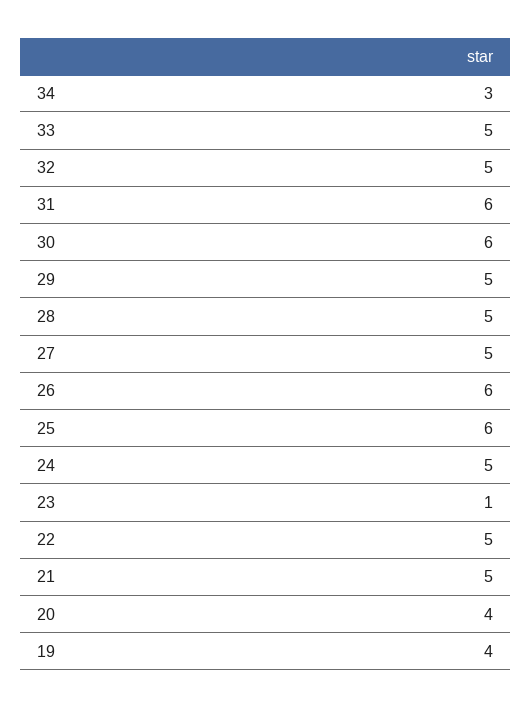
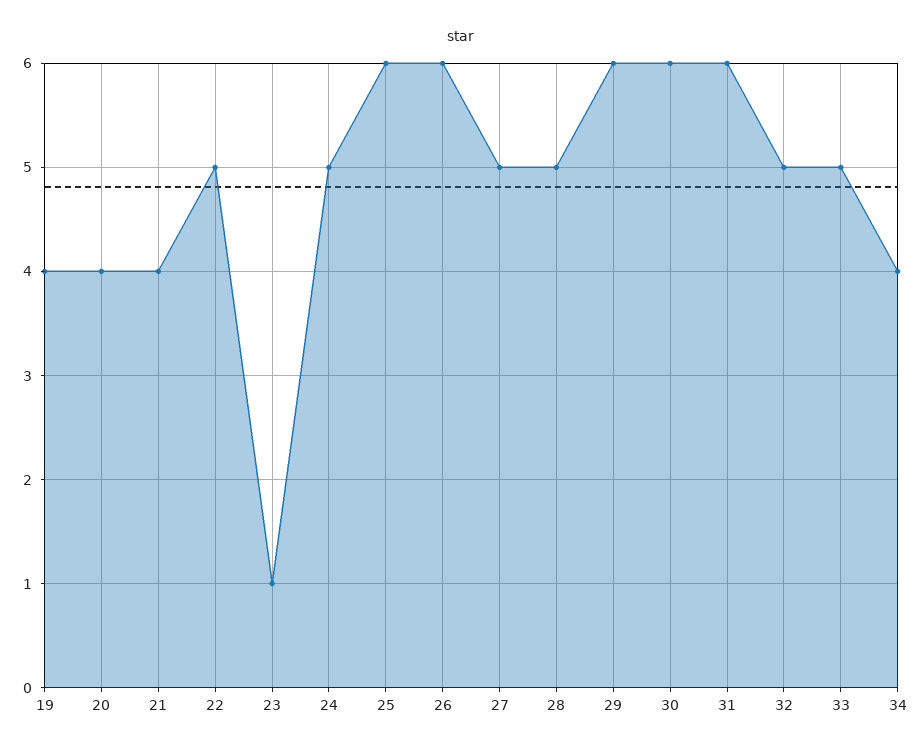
34: 3 -> 4
29: 5 -> 6
21: 5 -> 4

